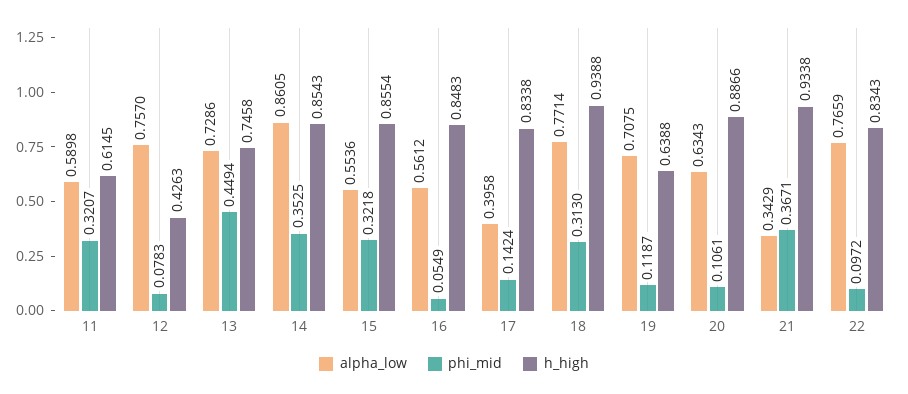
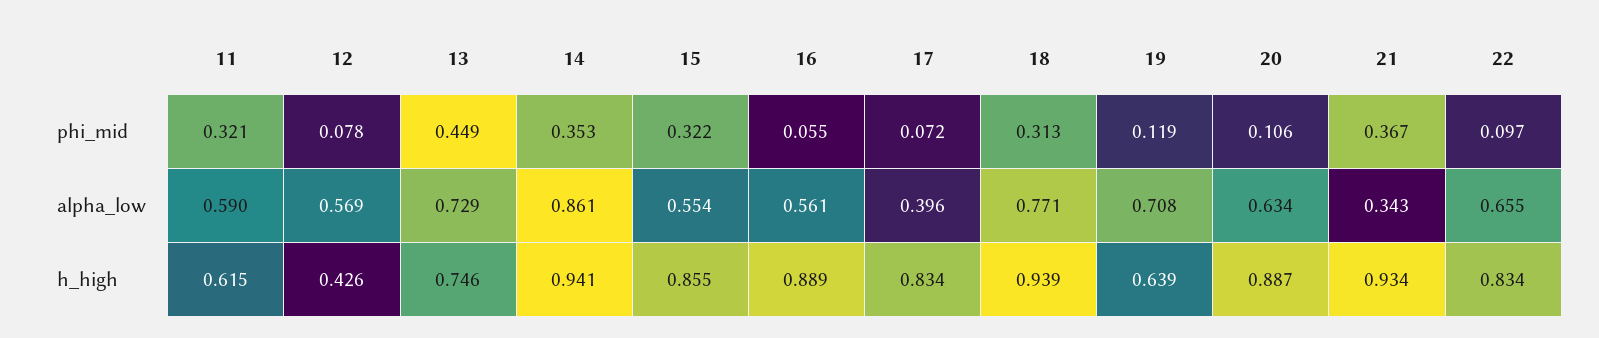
alpha_low, 12: 0.757 -> 0.569
h_high, 14: 0.8543 -> 0.941
h_high, 16: 0.8483 -> 0.889
phi_mid, 17: 0.1424 -> 0.072
alpha_low, 22: 0.7659 -> 0.655

